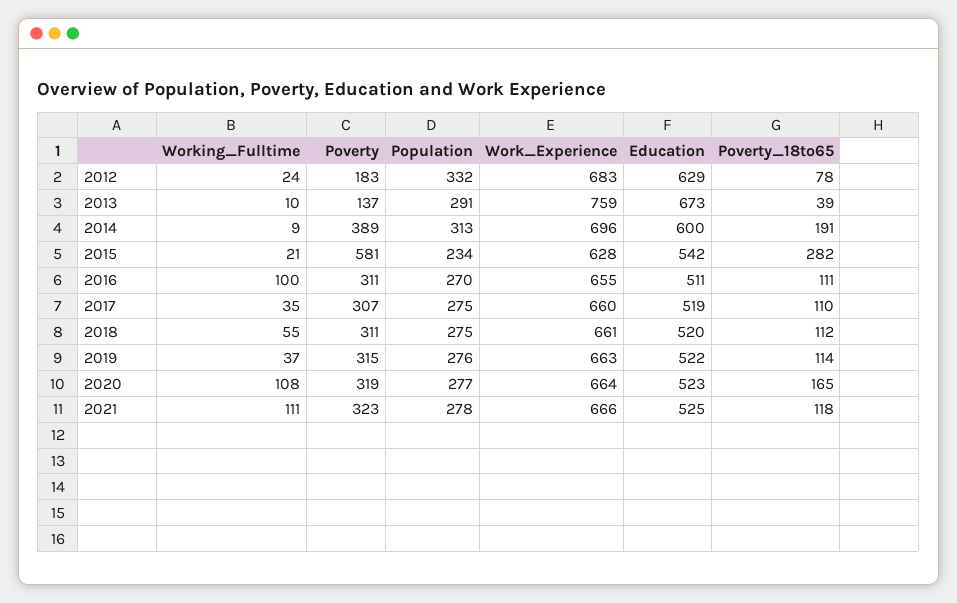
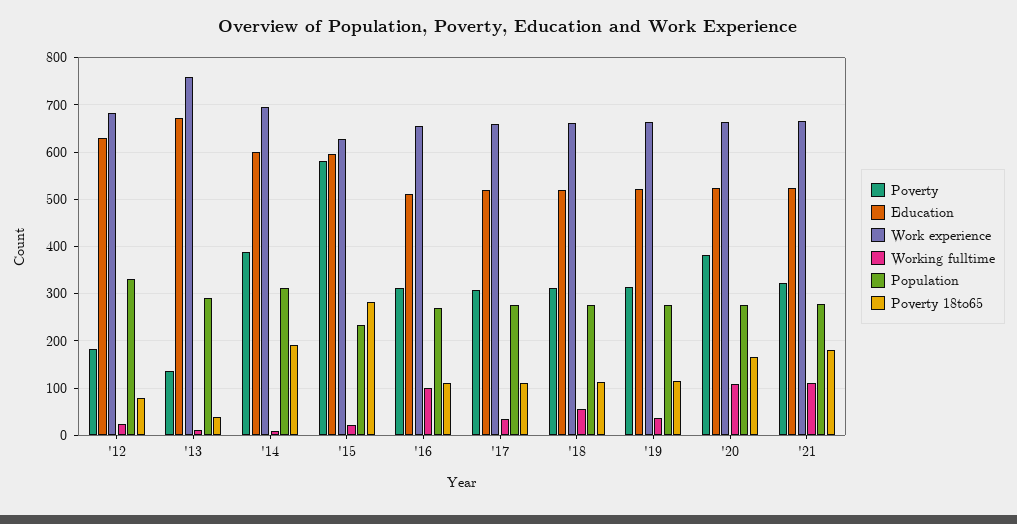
Education, 2015: 542 -> 600
Poverty, 2020: 319 -> 380
Poverty_18to65, 2021: 118 -> 180

